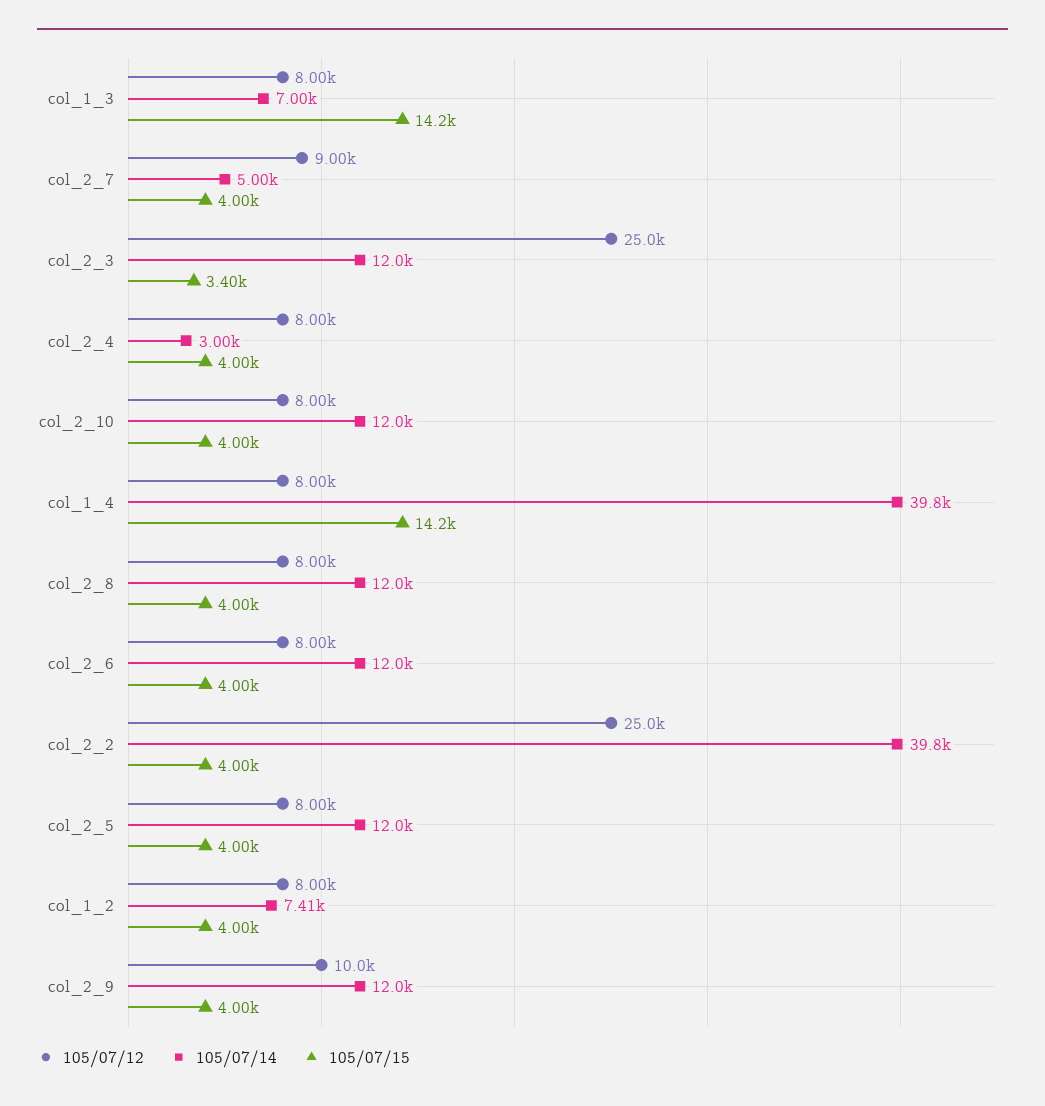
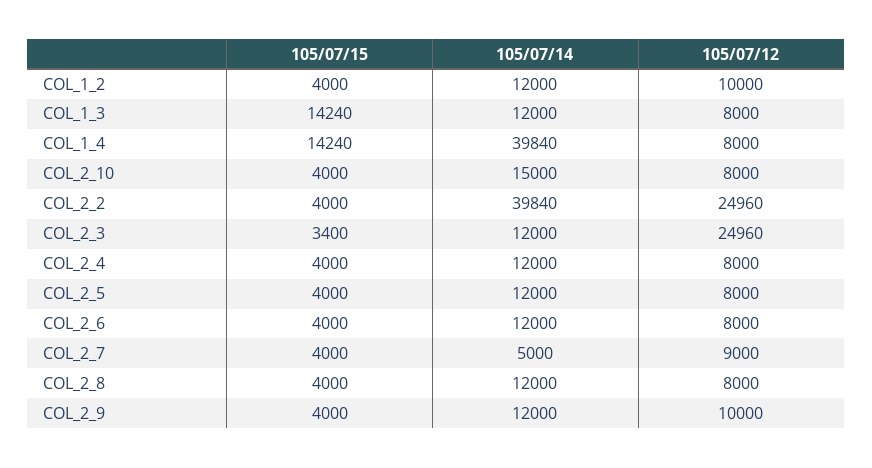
105/07/14, col_1_3: 7000 -> 12000
105/07/14, col_2_4: 3000 -> 12000
105/07/14, col_2_10: 12000 -> 15000
105/07/12, col_1_2: 8000 -> 10000
105/07/14, col_1_2: 7410 -> 12000

